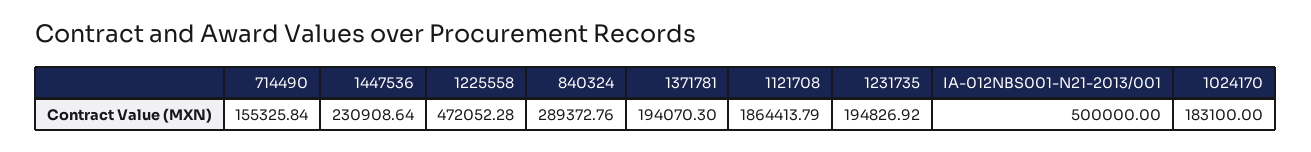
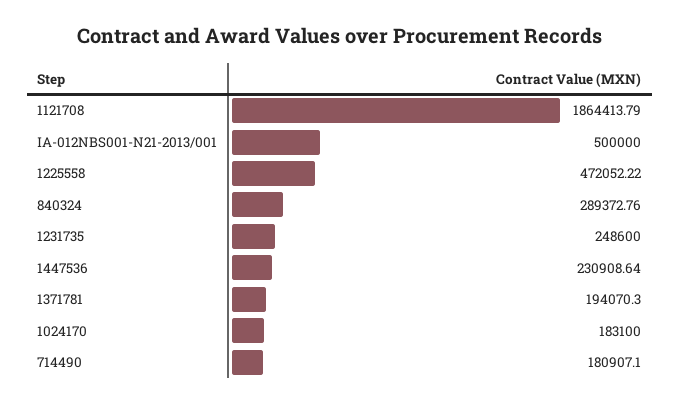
714490: 155325.84 -> 180907.1
1225558: 472052.28 -> 472052.22
1231735: 194826.92 -> 248600

